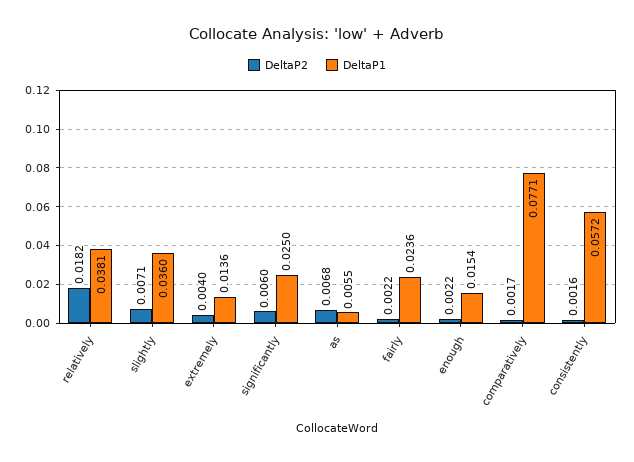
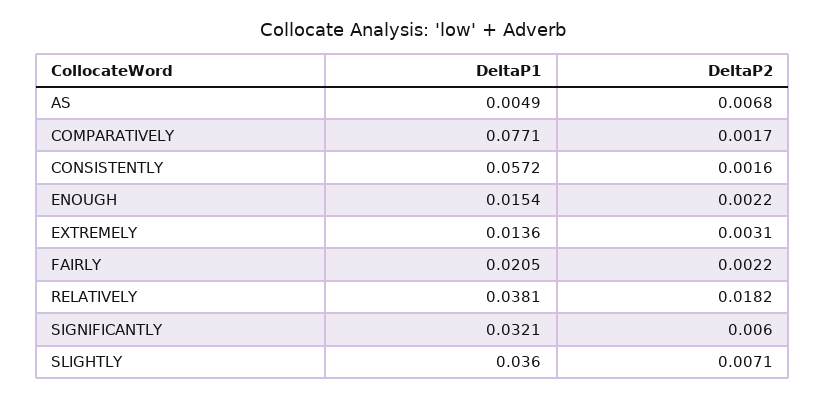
DeltaP2, extremely: 0.004 -> 0.0031
DeltaP1, significantly: 0.025 -> 0.0321
DeltaP1, as: 0.0055 -> 0.0049
DeltaP1, fairly: 0.0236 -> 0.0205

